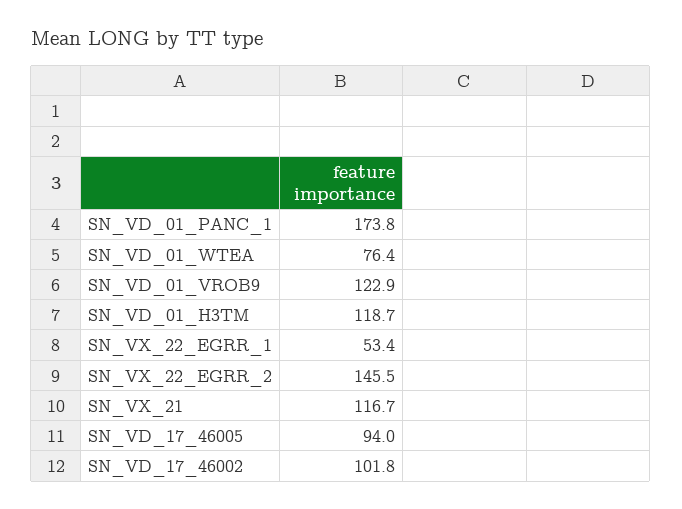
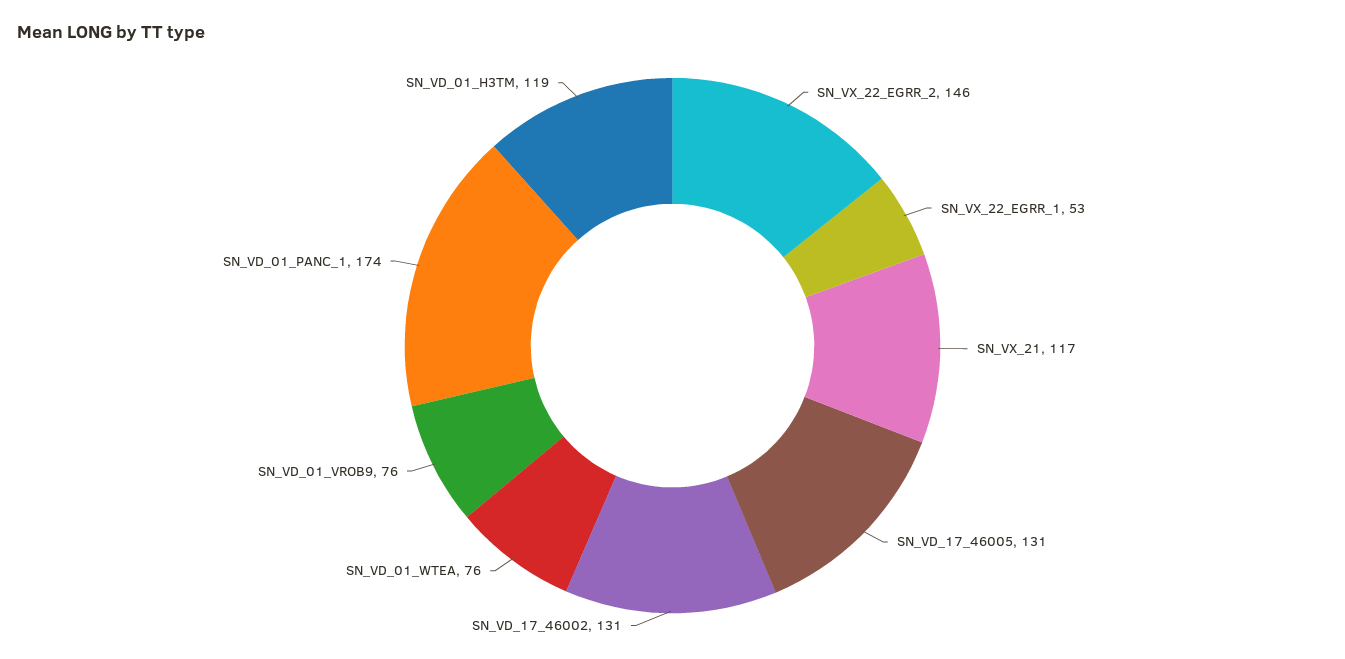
SN_VD_01_VROB9: 122.9 -> 76
SN_VD_17_46005: 94 -> 131
SN_VD_17_46002: 101.8 -> 131

